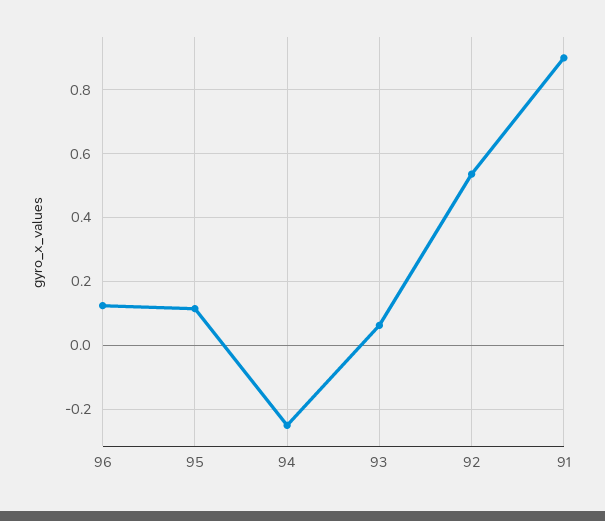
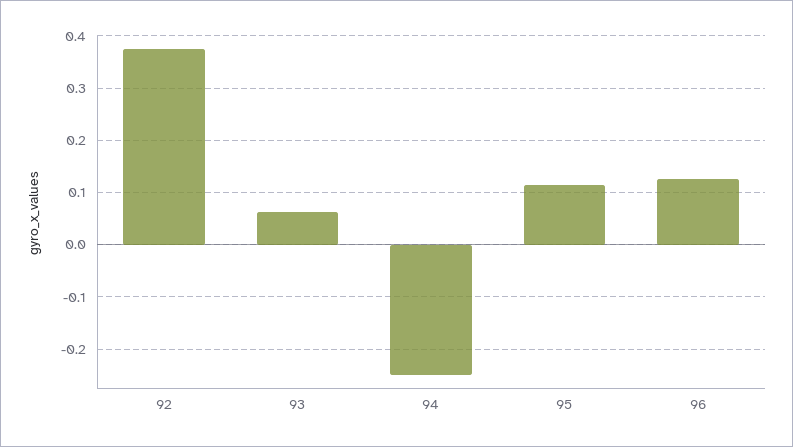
92: 0.54 -> 0.38
91: 0.9 -> none

